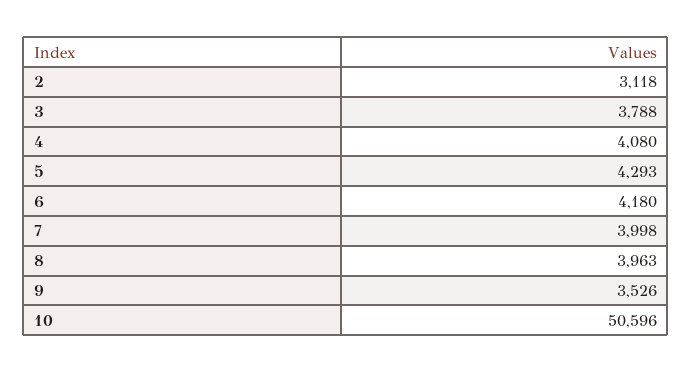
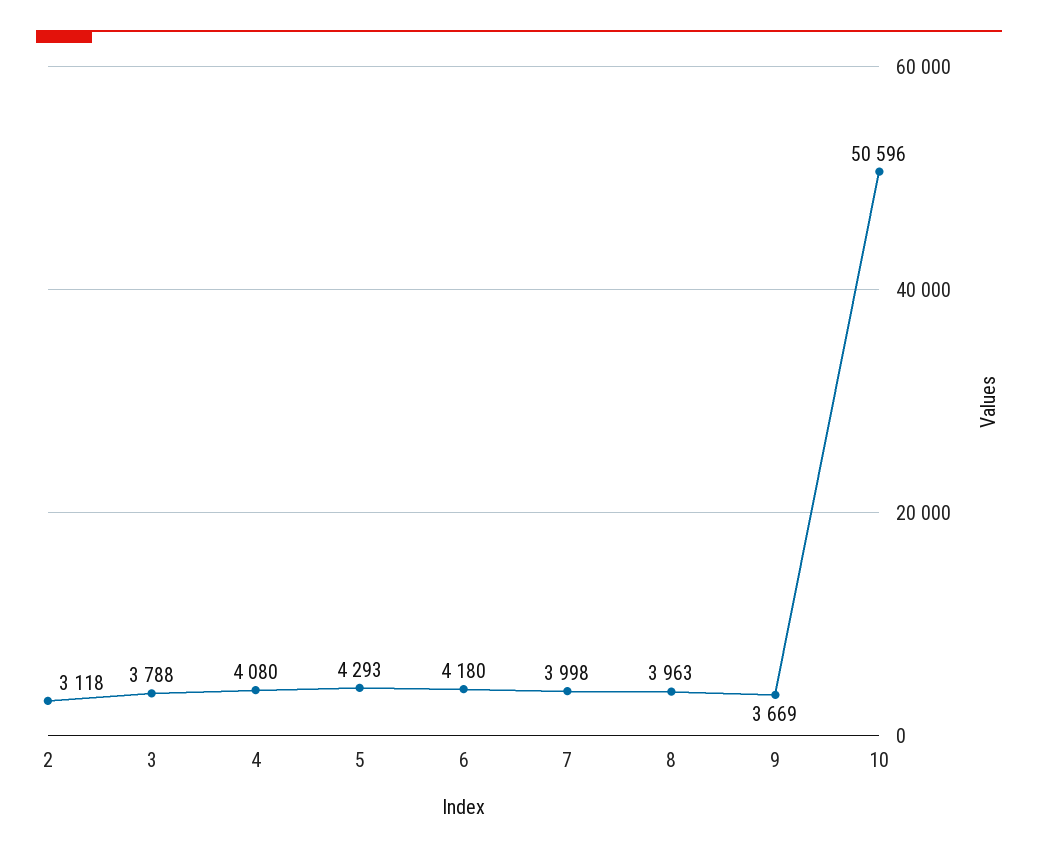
9: 3526 -> 3669

